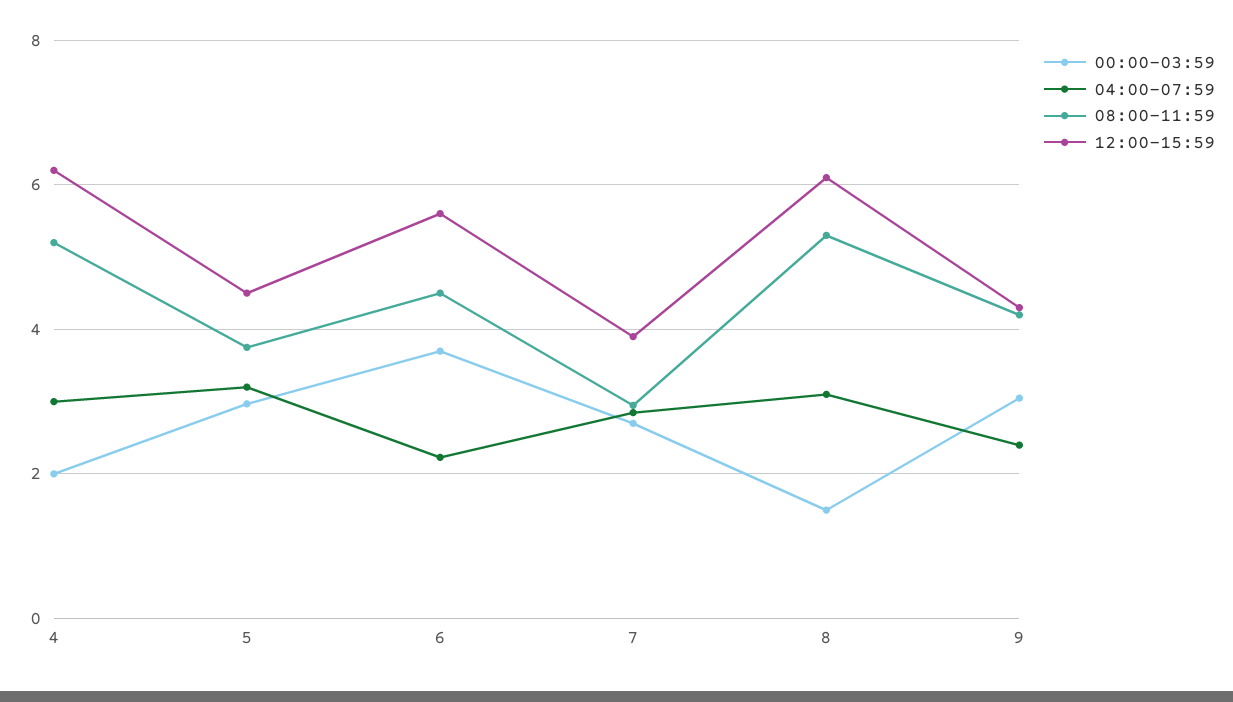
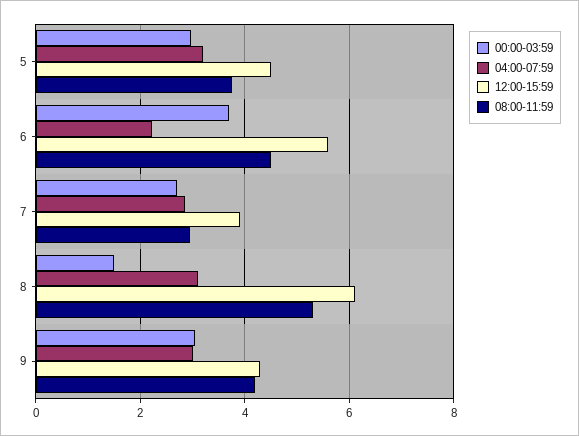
00:00-03:59, 4: 2 -> none
04:00-07:59, 4: 3 -> none
08:00-11:59, 4: 5.2 -> none
12:00-15:59, 4: 6.2 -> none
04:00-07:59, 9: 2.4 -> 3

